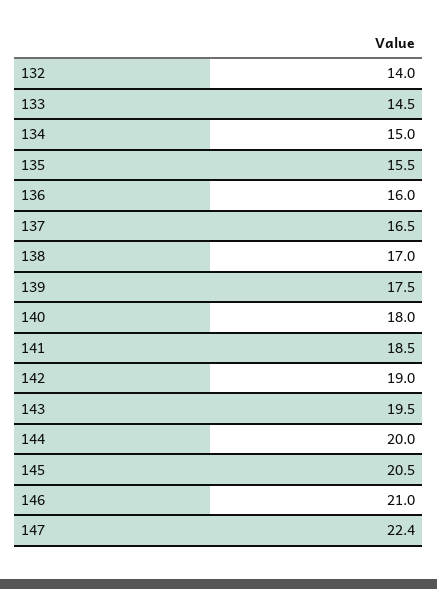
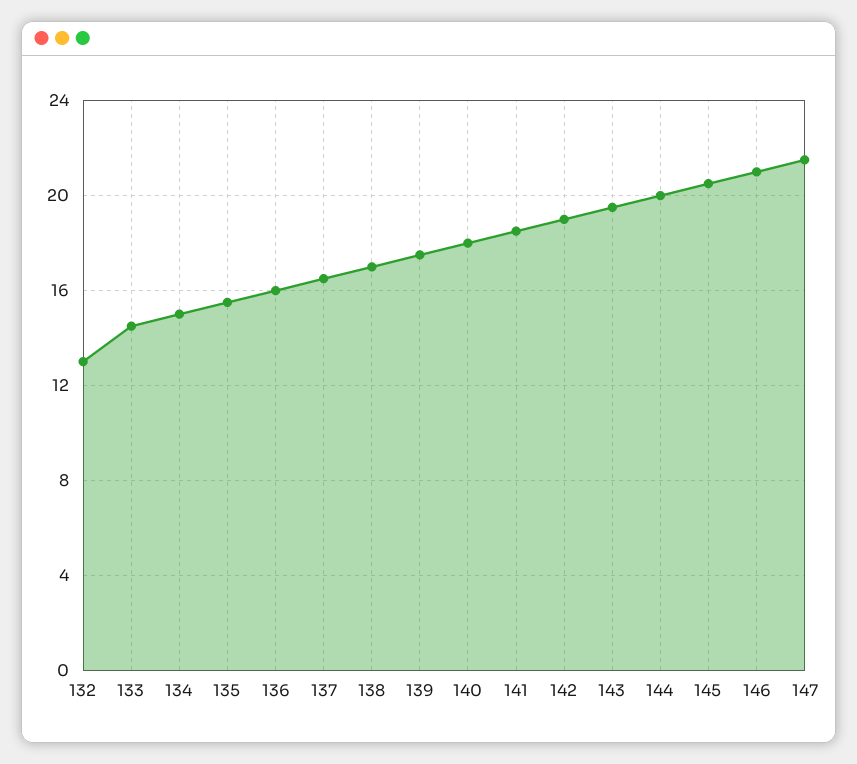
132: 14 -> 13
147: 22.4 -> 21.5

